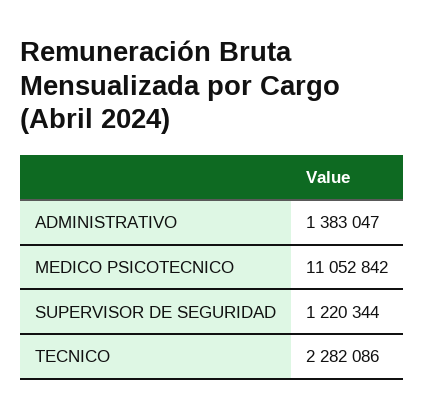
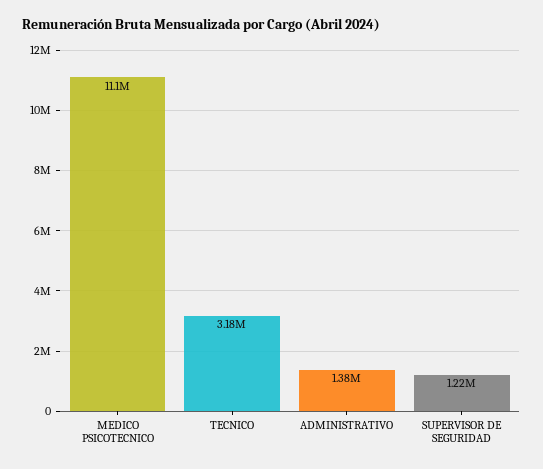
TECNICO: 2282086 -> 3180000

